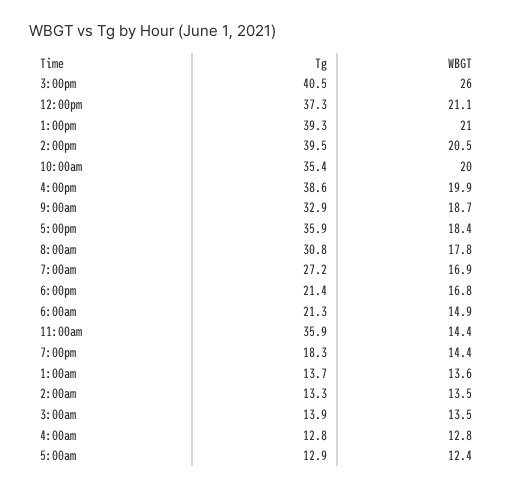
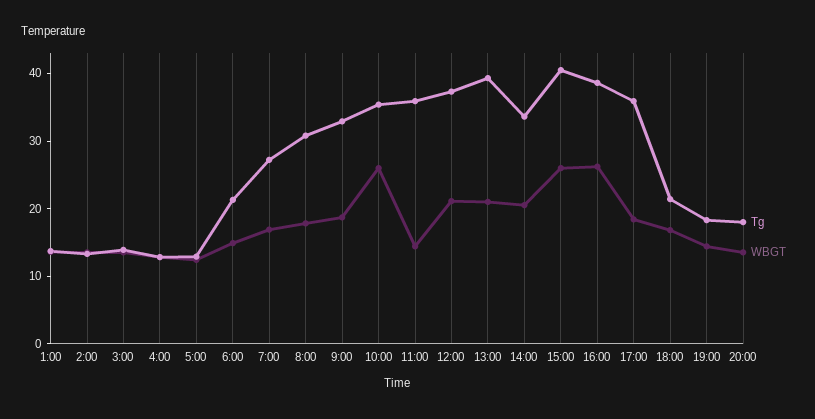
Tg, 2:00pm: 39.5 -> 34
WBGT, 10:00am: 20 -> 26
WBGT, 4:00pm: 19.9 -> 26
Tg, 20:00: none -> 18
WBGT, 20:00: none -> 14

